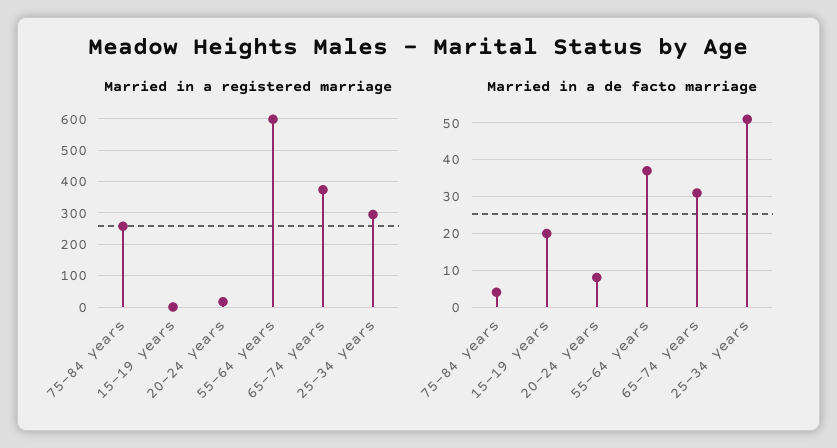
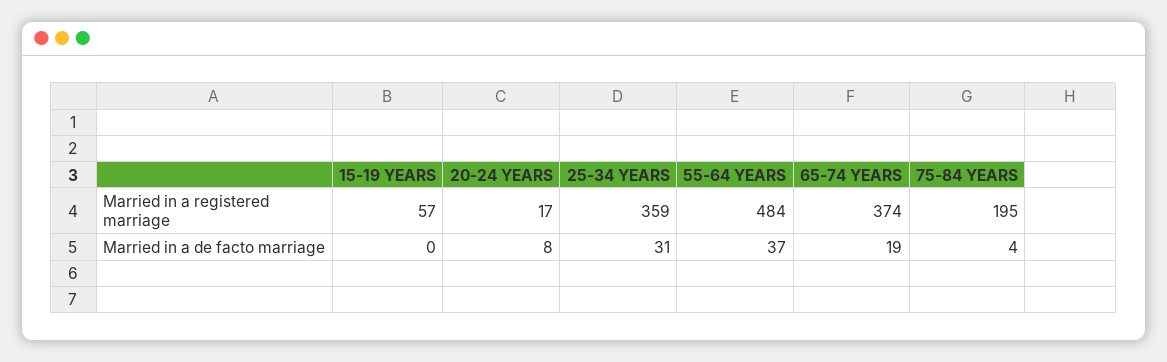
Married in a registered marriage, 75-84 years: 260 -> 195
Married in a registered marriage, 15-19 years: 0 -> 57
Married in a registered marriage, 55-64 years: 600 -> 484
Married in a registered marriage, 25-34 years: 300 -> 359
Married in a de facto marriage, 15-19 years: 20 -> 0
Married in a de facto marriage, 65-74 years: 30 -> 19
Married in a de facto marriage, 25-34 years: 50 -> 31

